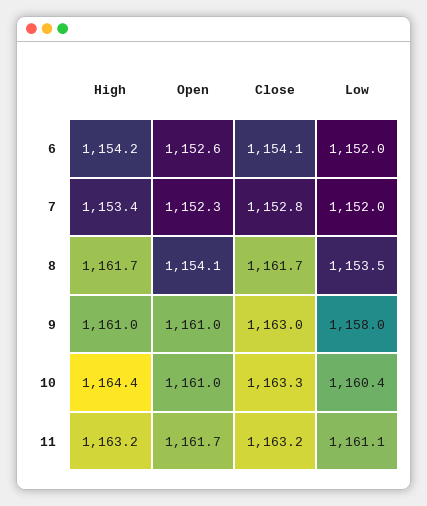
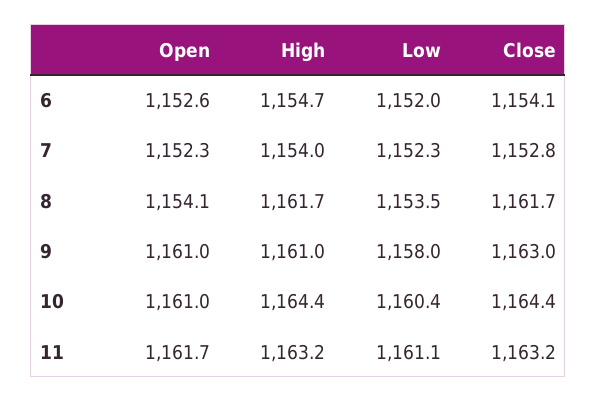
High, 6: 1154.2 -> 1154.7
High, 7: 1153.4 -> 1154
Low, 7: 1152 -> 1152.3
Close, 10: 1163.3 -> 1164.4

